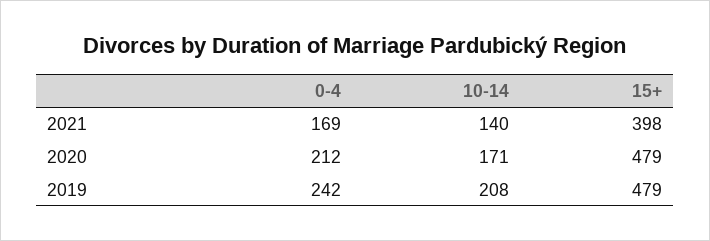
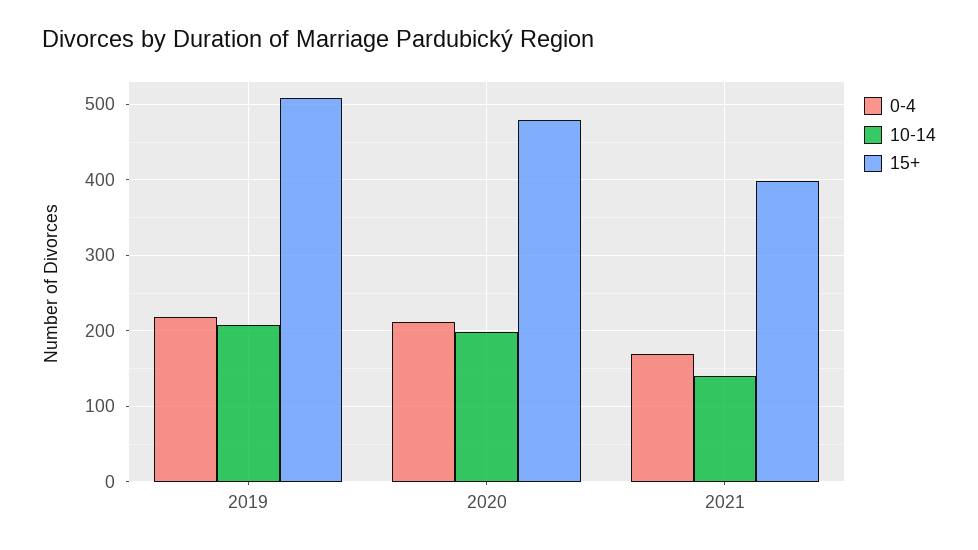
10-14, 2020: 171 -> 200
0-4, 2019: 242 -> 220
15+, 2019: 479 -> 510

